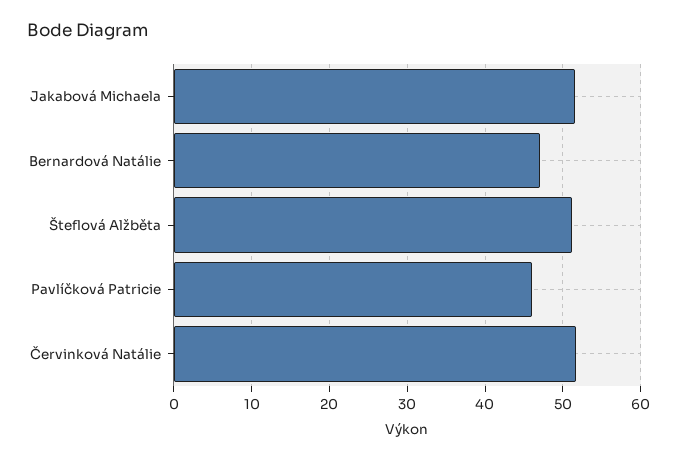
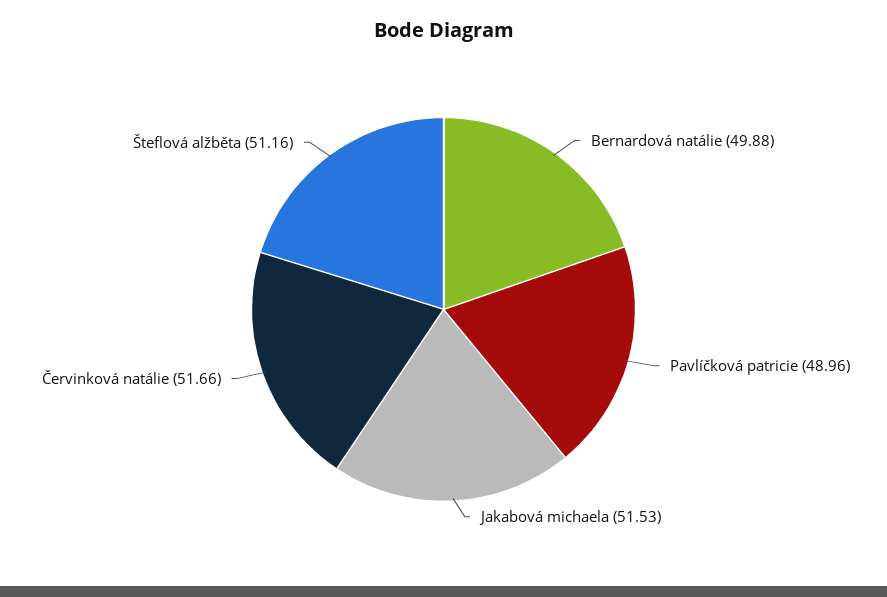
Bernardová Natálie: 47 -> 49.88
Pavlíčková Patricie: 46 -> 48.96

